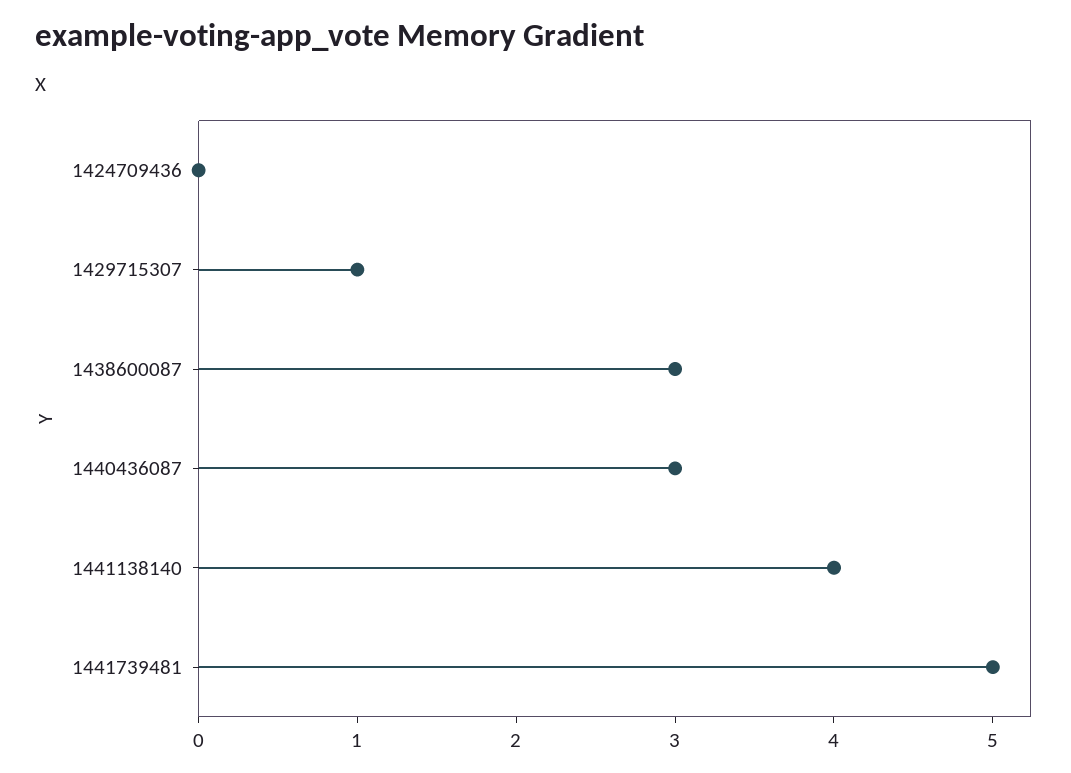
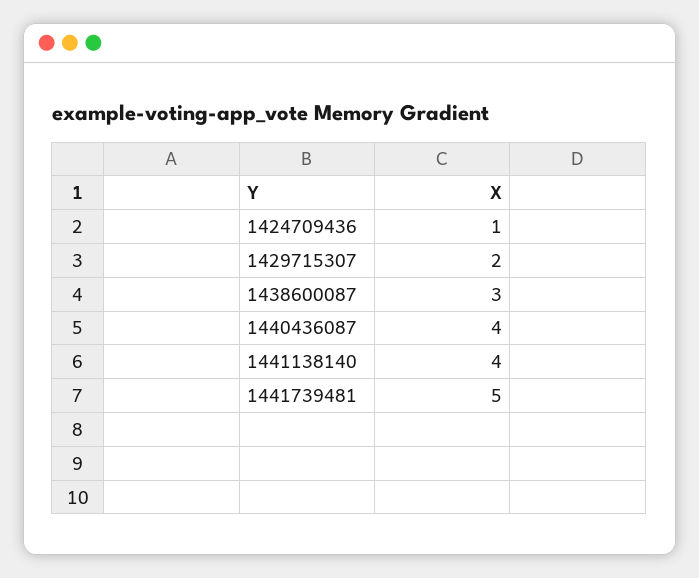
1424709436: 0 -> 1
1429715307: 1 -> 2
1440436087: 3 -> 4

